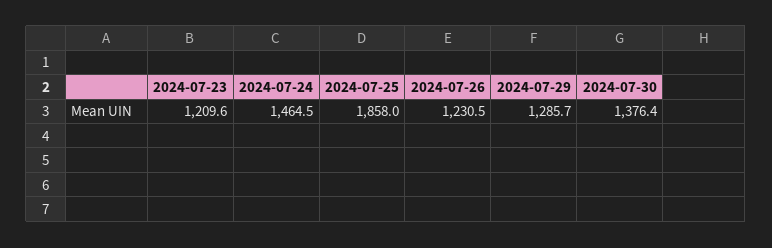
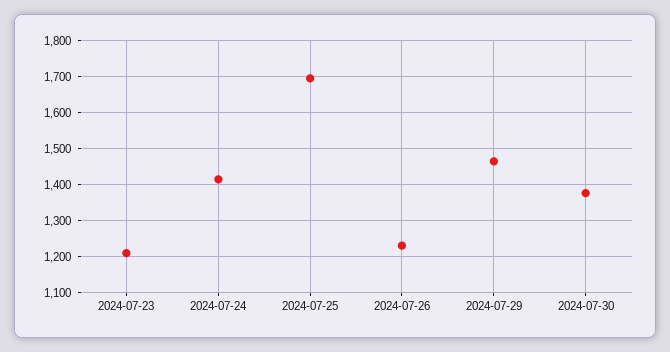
2024-07-24: 1464.5 -> 1420
2024-07-25: 1858 -> 1700
2024-07-29: 1285.7 -> 1460

